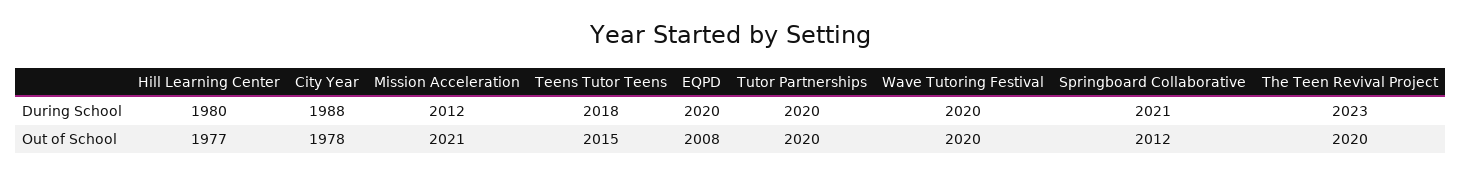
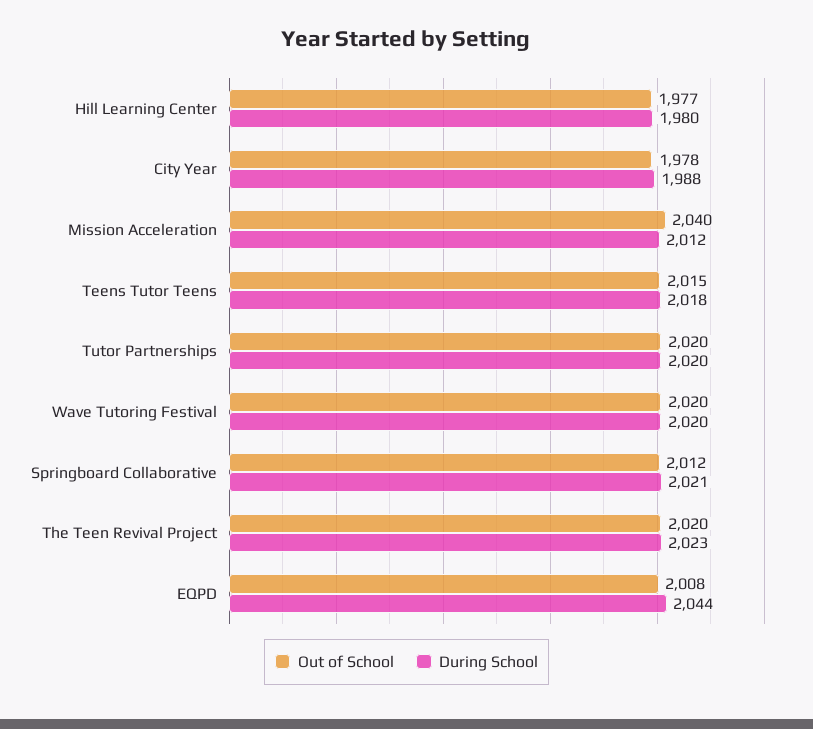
During School, EQPD: 2020 -> 2044
Out of School, Mission Acceleration: 2021 -> 2040

